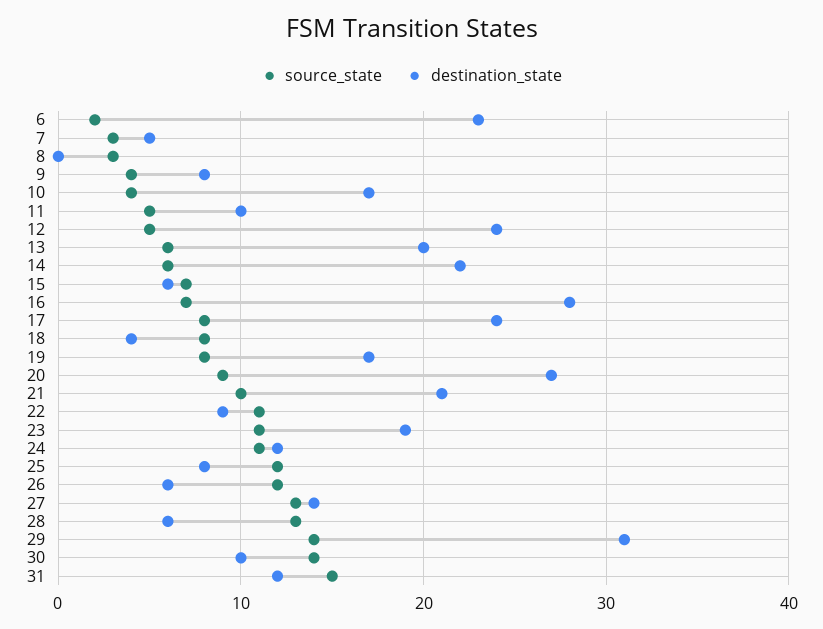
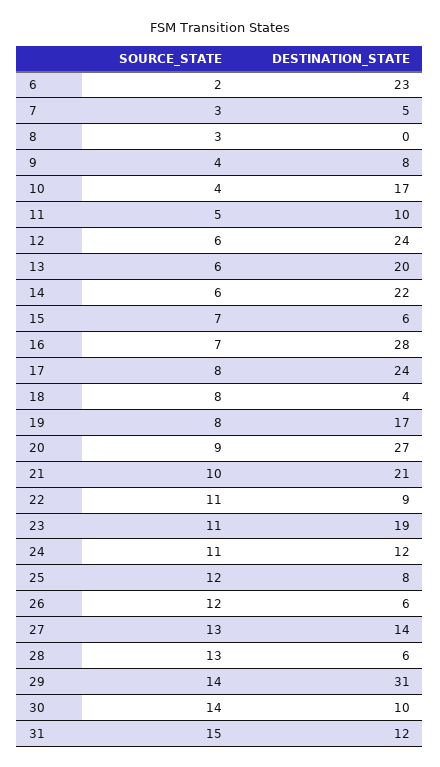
source_state, 12: 5 -> 6

